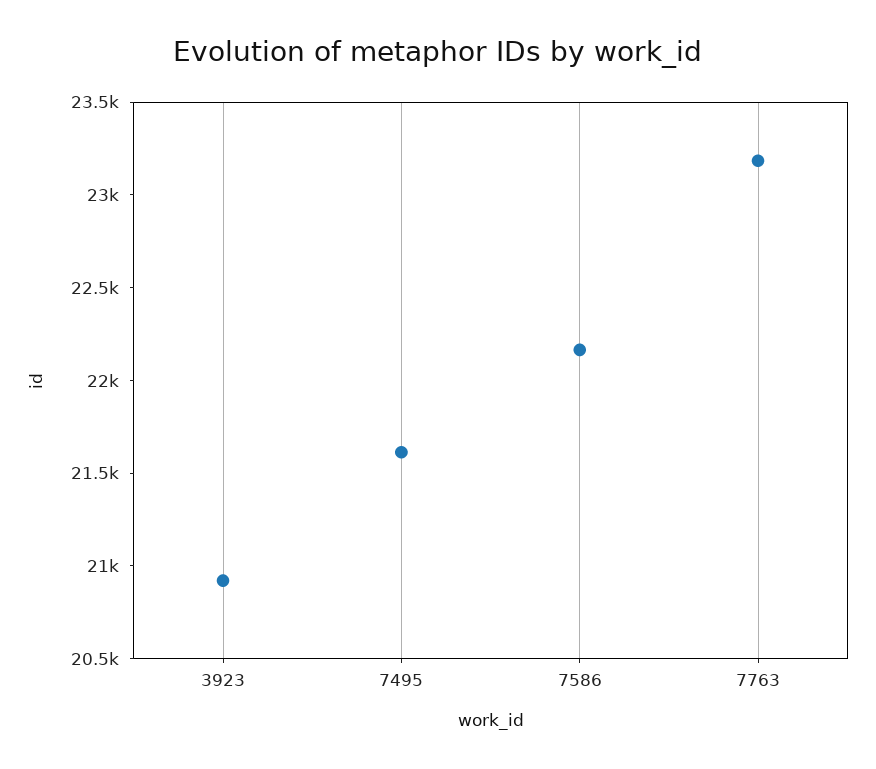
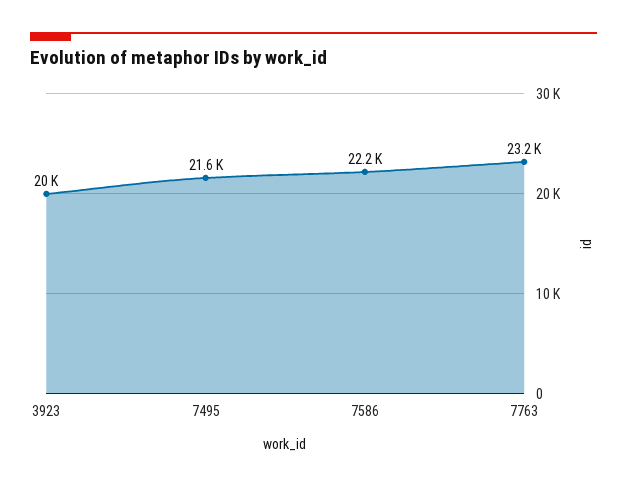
3923: 20900 -> 20000

